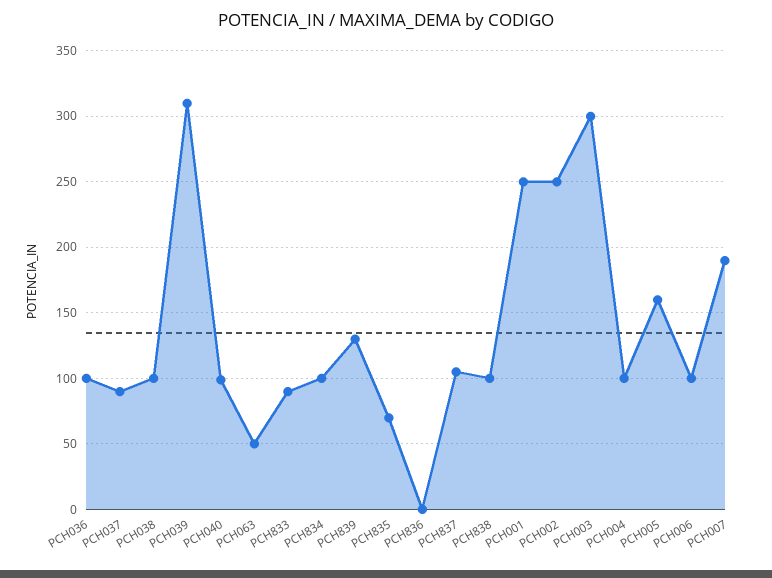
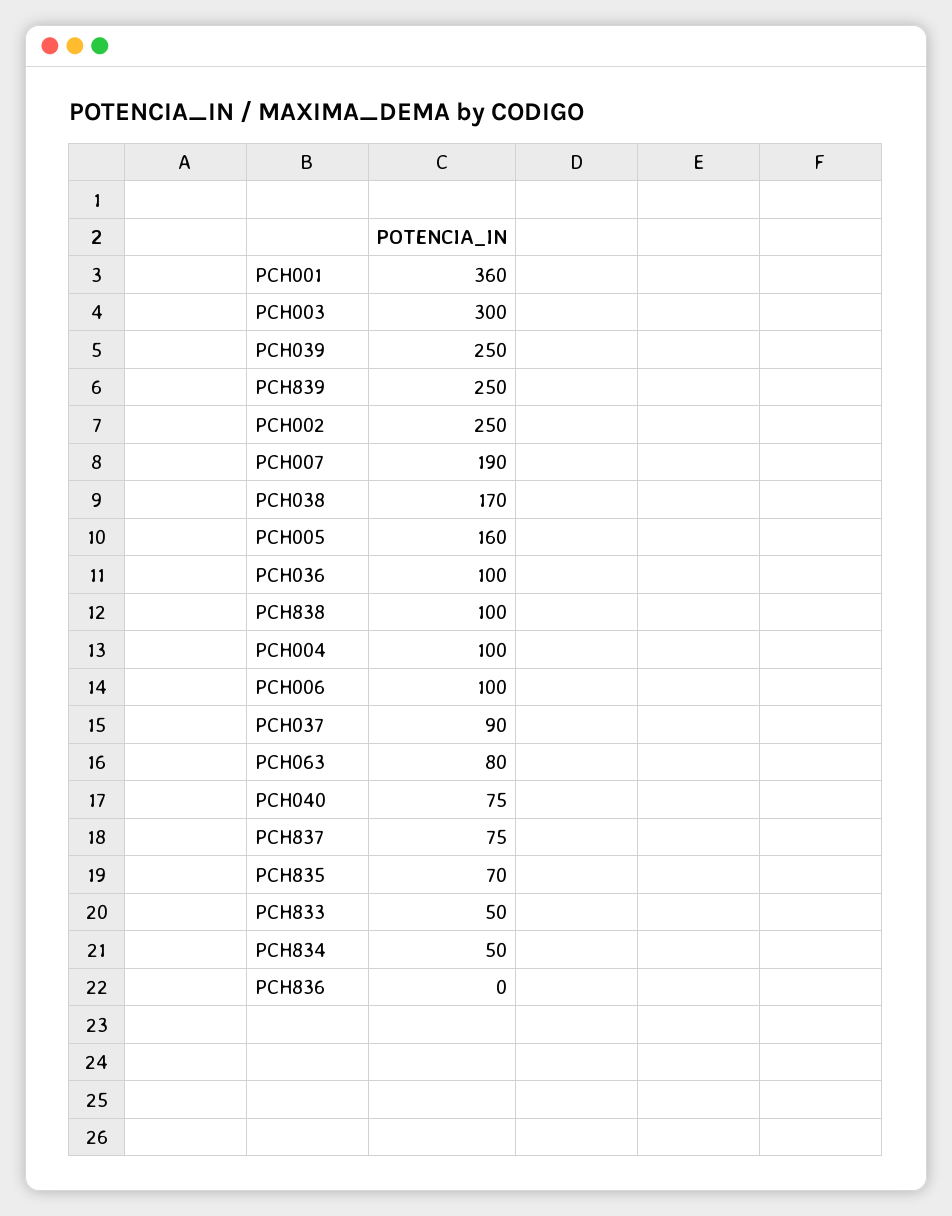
PCH038: 100 -> 170
PCH039: 310 -> 250
PCH040: 100 -> 75
PCH063: 50 -> 80
PCH833: 90 -> 50
PCH834: 100 -> 50
PCH839: 130 -> 250
PCH837: 105 -> 75
PCH001: 250 -> 360

